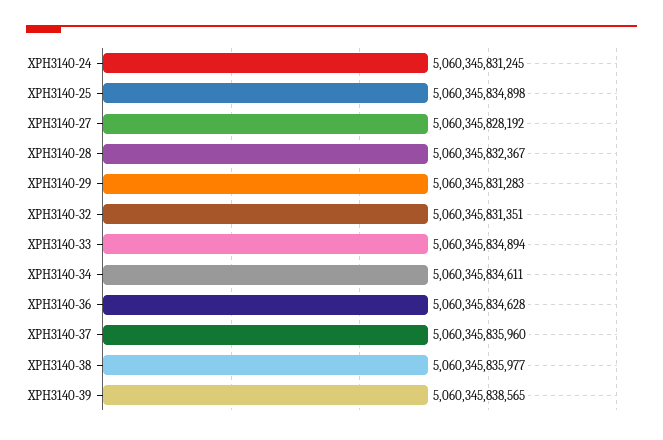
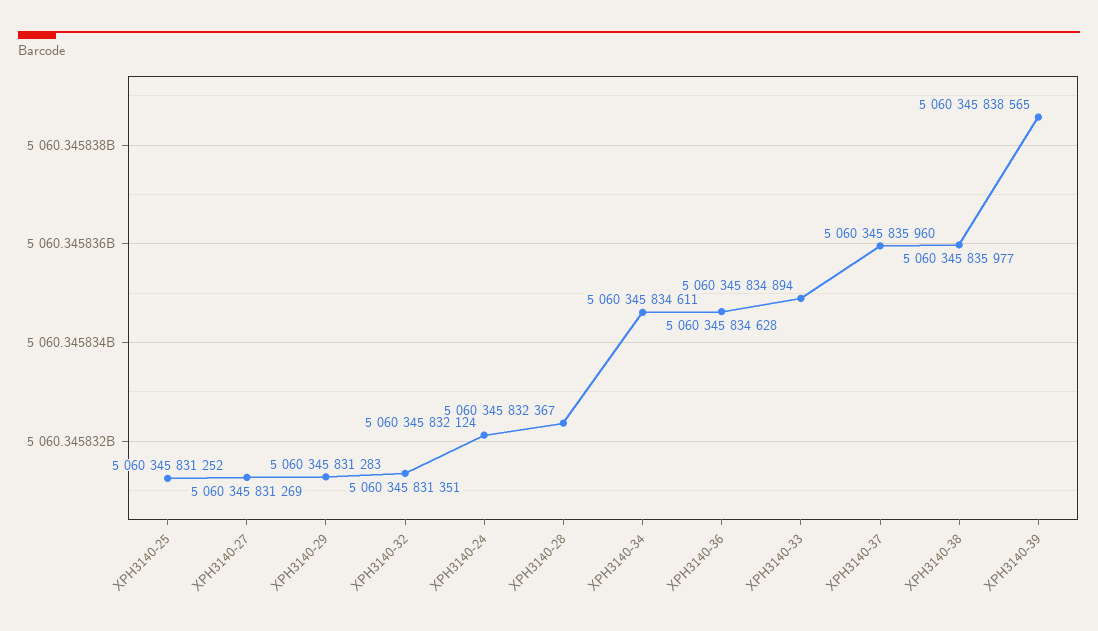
XPH3140-24: 5060345831245 -> 5060345832124
XPH3140-25: 5060345834898 -> 5060345831252
XPH3140-27: 5060345828192 -> 5060345831269

